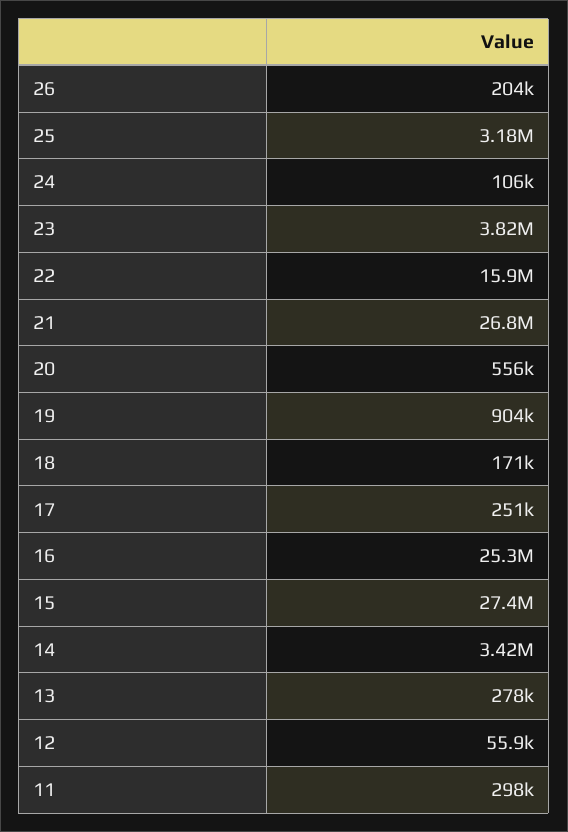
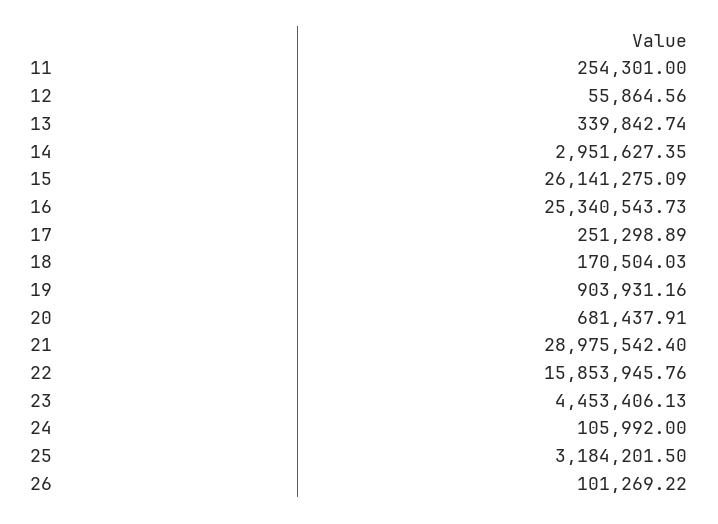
26: 204000 -> 101269.22
23: 3820000 -> 4453406.13
21: 26800000 -> 28975542.4
20: 556000 -> 681437.91
15: 27400000 -> 26141275.09
14: 3420000 -> 2951627.35
13: 278000 -> 339842.74
11: 298000 -> 254301

